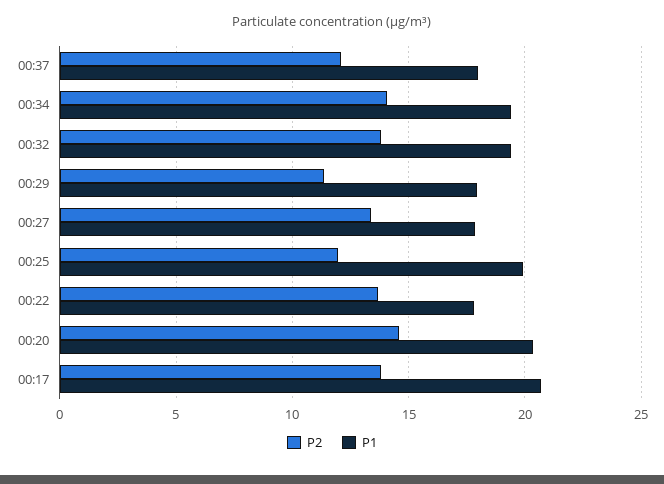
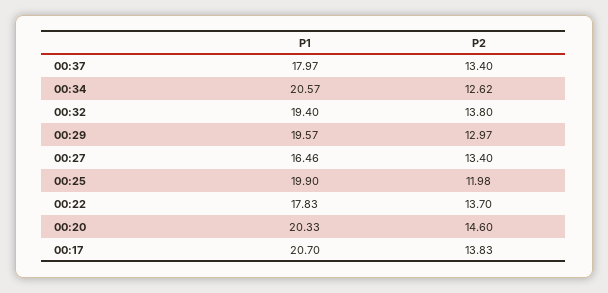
P2, 00:37: 12 -> 13.4
P2, 00:34: 14 -> 12.62
P1, 00:34: 19.5 -> 20.57
P2, 00:29: 11.5 -> 12.97
P1, 00:29: 18 -> 19.57
P1, 00:27: 18 -> 16.46

